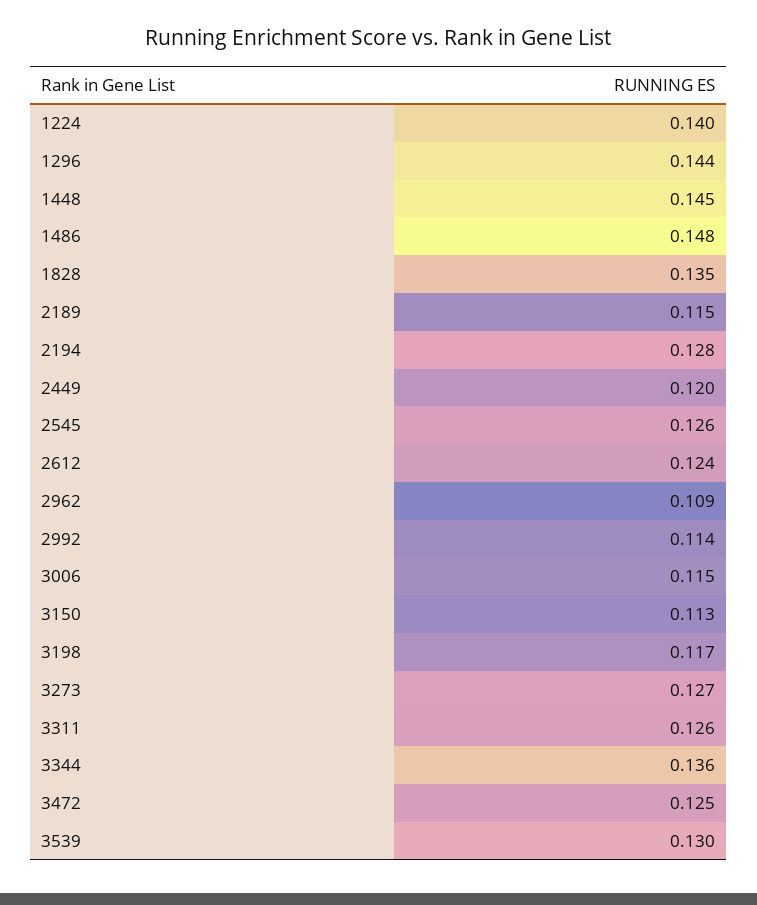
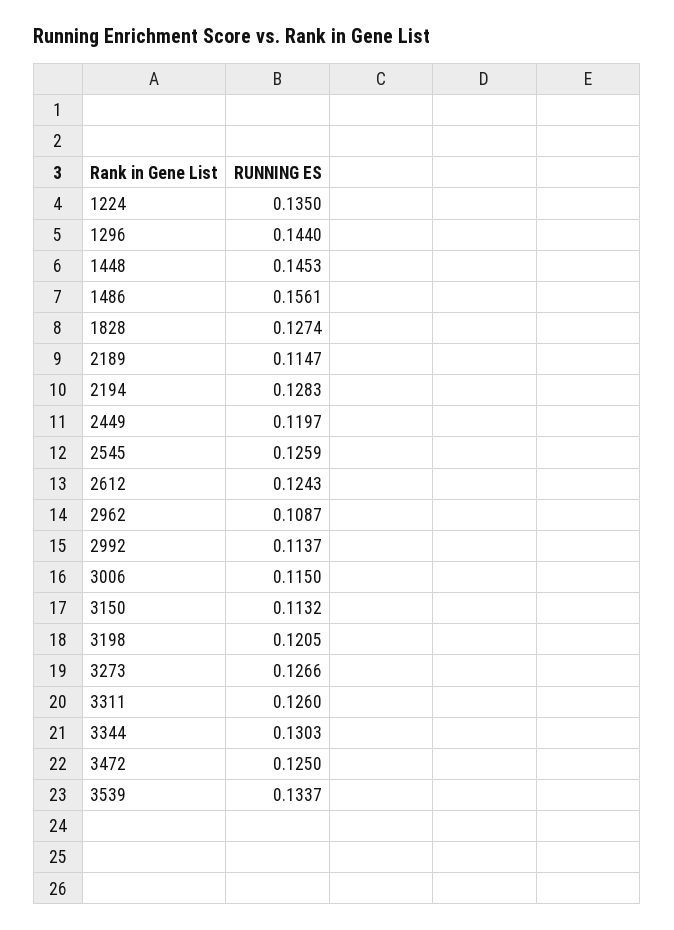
1224: 0.14 -> 0.135
1486: 0.148 -> 0.1561
1828: 0.135 -> 0.1274
3198: 0.117 -> 0.1205
3344: 0.136 -> 0.1303
3539: 0.13 -> 0.1337

